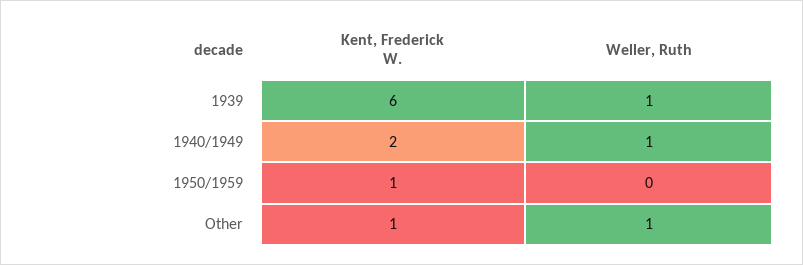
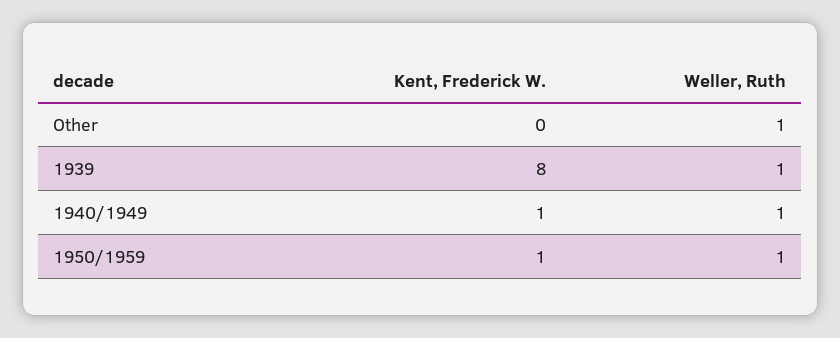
Kent, Frederick W., 1939: 6 -> 8
Kent, Frederick W., 1940/1949: 2 -> 1
Weller, Ruth, 1950/1959: 0 -> 1
Kent, Frederick W., Other: 1 -> 0

